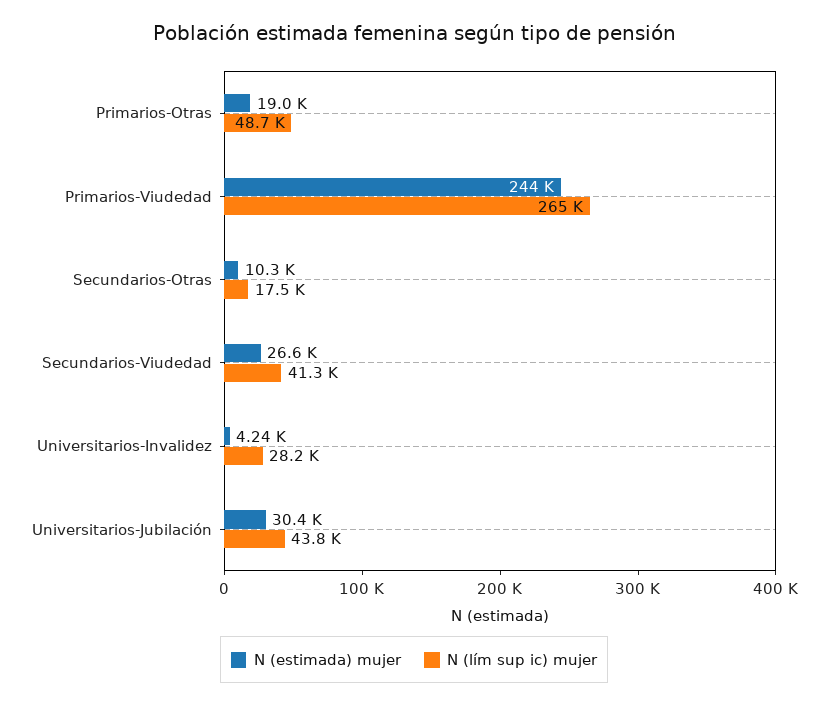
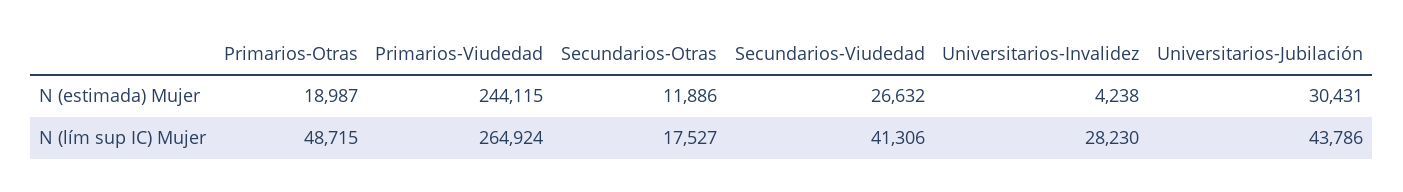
N (estimada) mujer, Secundarios-Otras: 10300 -> 11886

